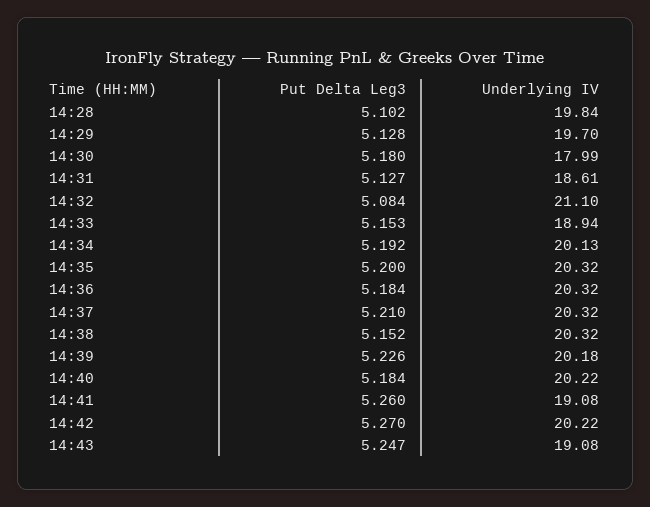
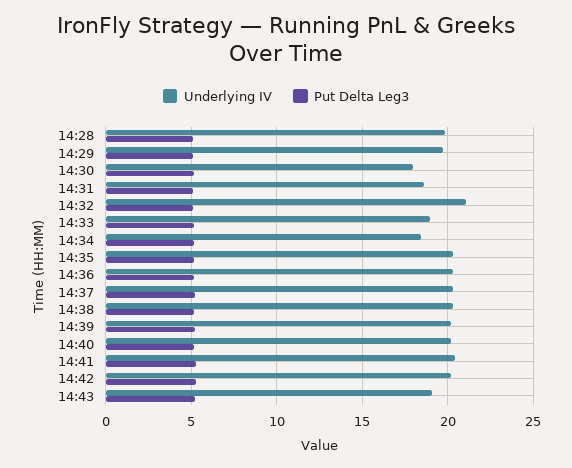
Underlying IV, 14:34: 20.13 -> 18.5
Underlying IV, 14:41: 19.08 -> 20.5

